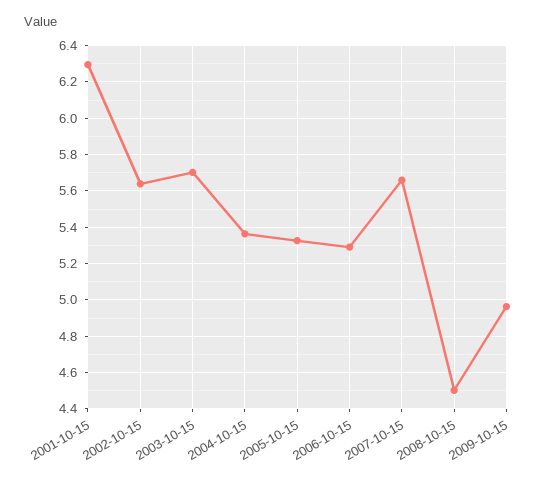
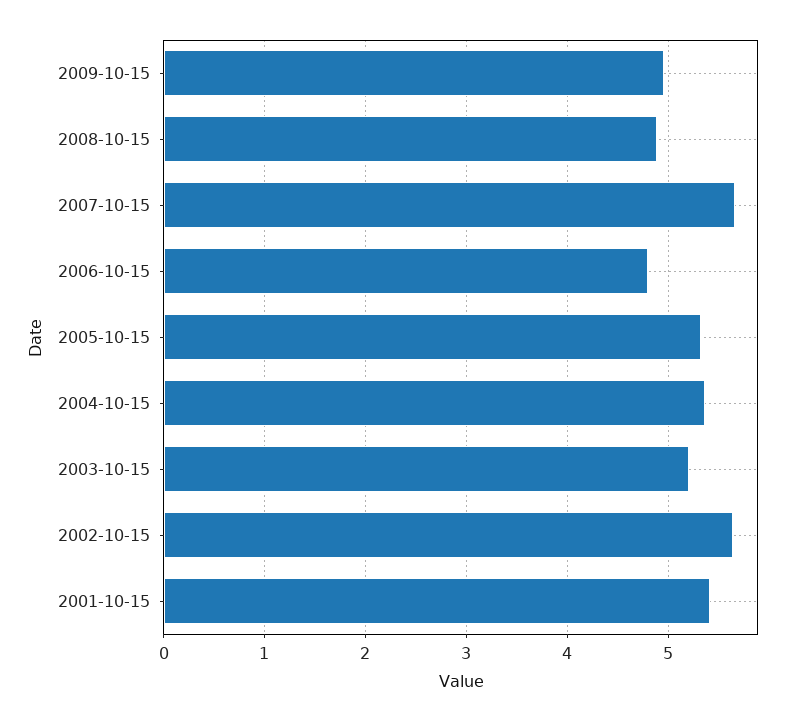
2001-10-15: 6.3 -> 5.4
2003-10-15: 5.7 -> 5.2
2006-10-15: 5.3 -> 4.8
2008-10-15: 4.5 -> 4.9

